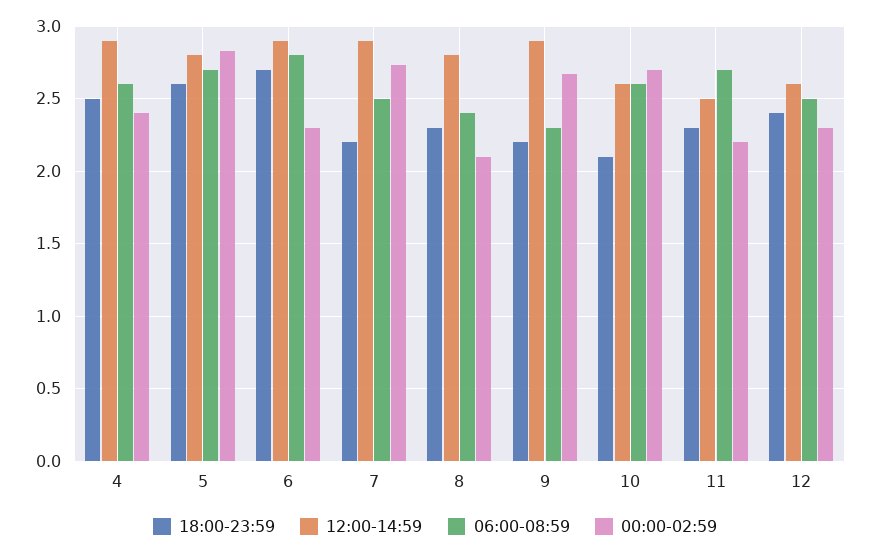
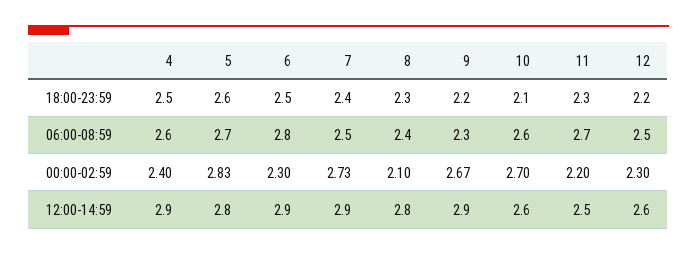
18:00-23:59, 6: 2.7 -> 2.5
18:00-23:59, 7: 2.2 -> 2.4
18:00-23:59, 12: 2.4 -> 2.2

